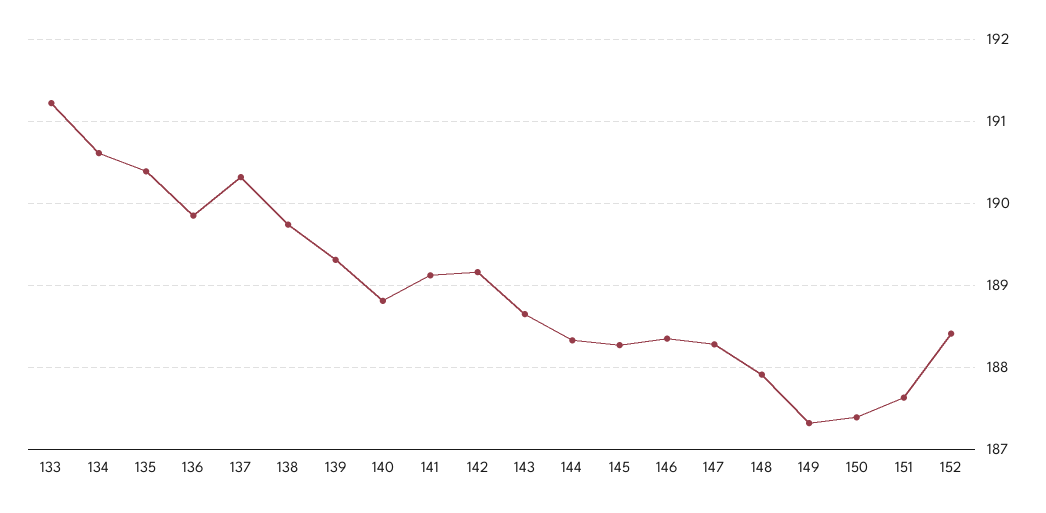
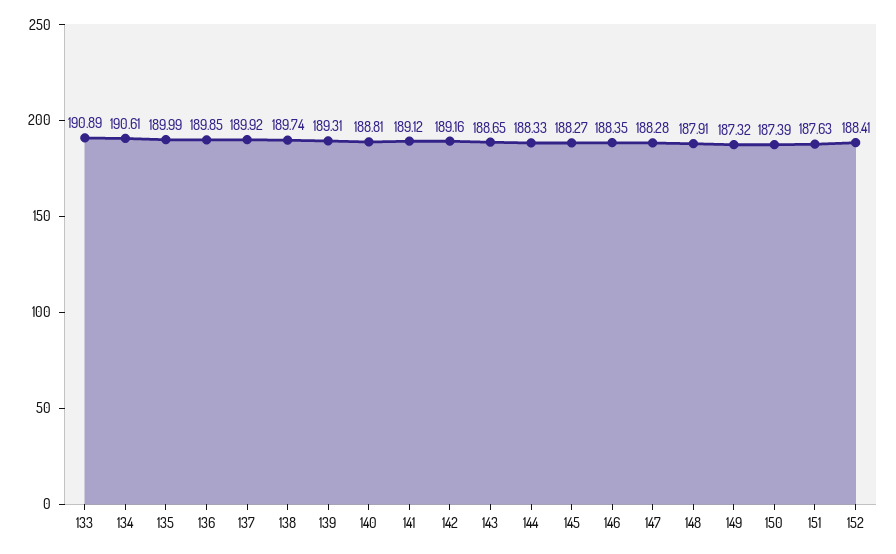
133: 191.2 -> 190.89
135: 190.4 -> 189.99
137: 190.3 -> 189.92

